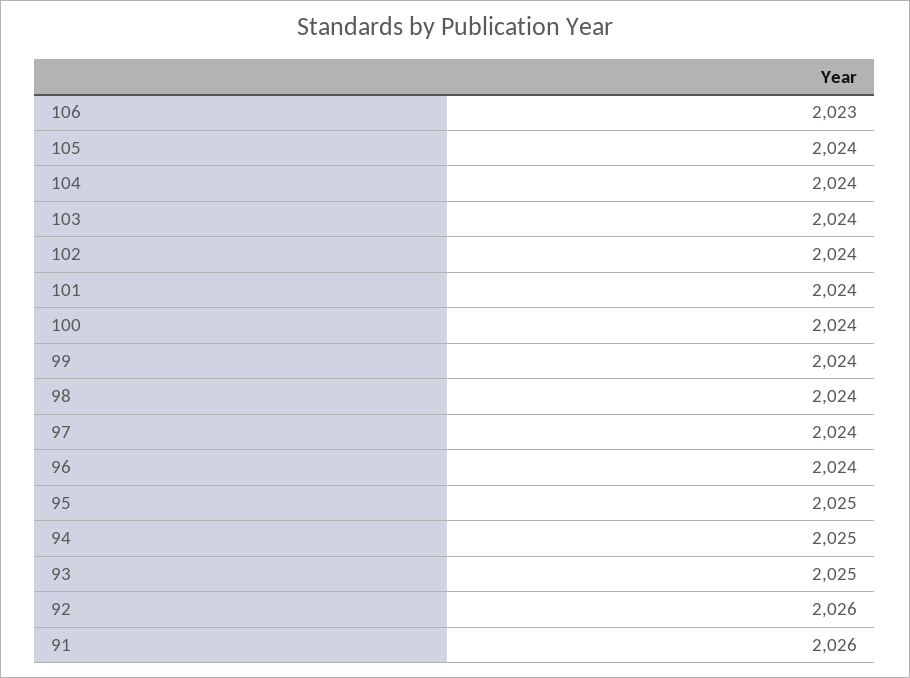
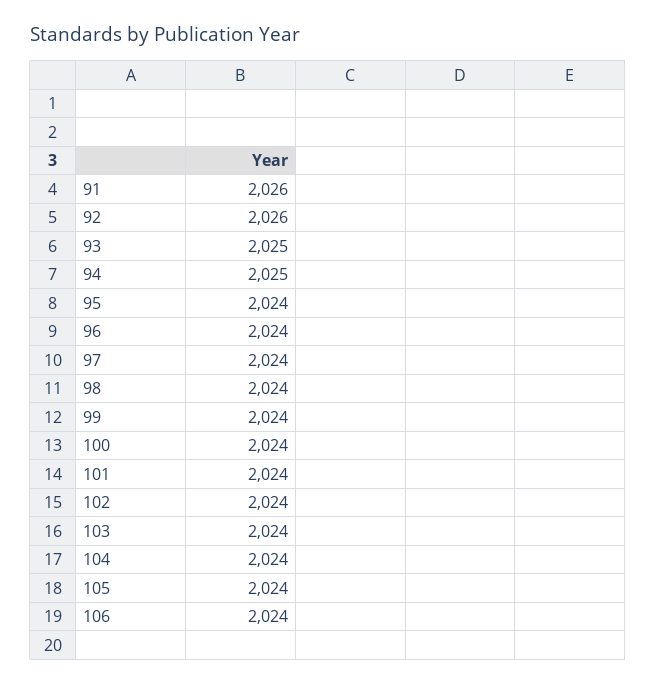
106: 2023 -> 2024
95: 2025 -> 2024

